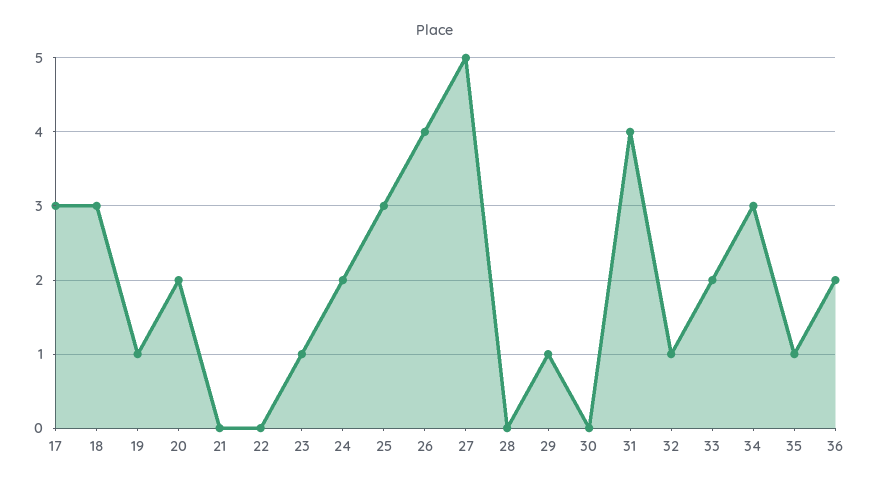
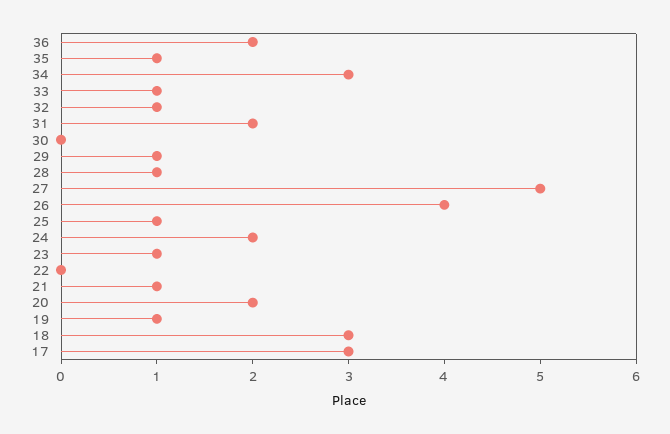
21: 0 -> 1
25: 3 -> 1
28: 0 -> 1
31: 4 -> 2
33: 2 -> 1

